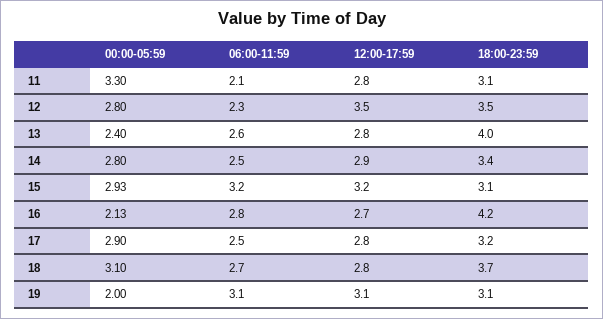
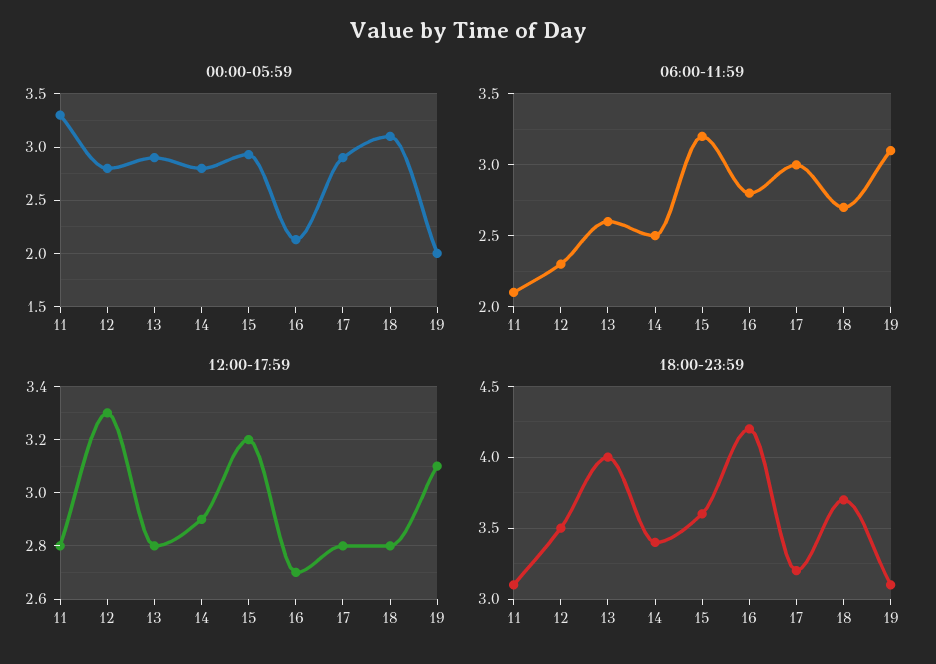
12:00-17:59, 12: 3.5 -> 3.3
00:00-05:59, 13: 2.4 -> 2.9
18:00-23:59, 15: 3.1 -> 3.6
06:00-11:59, 17: 2.5 -> 3

